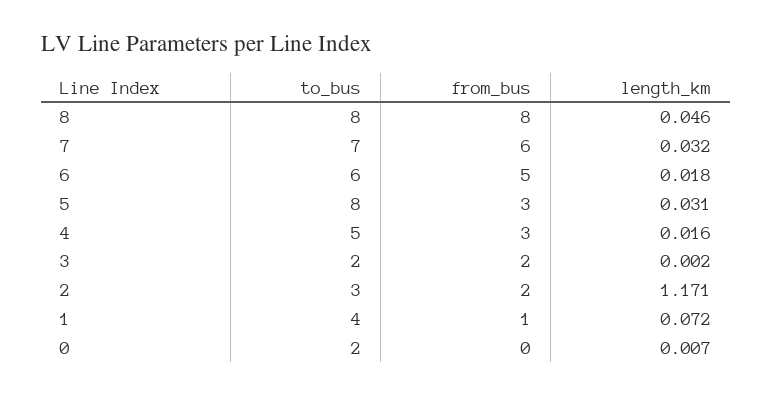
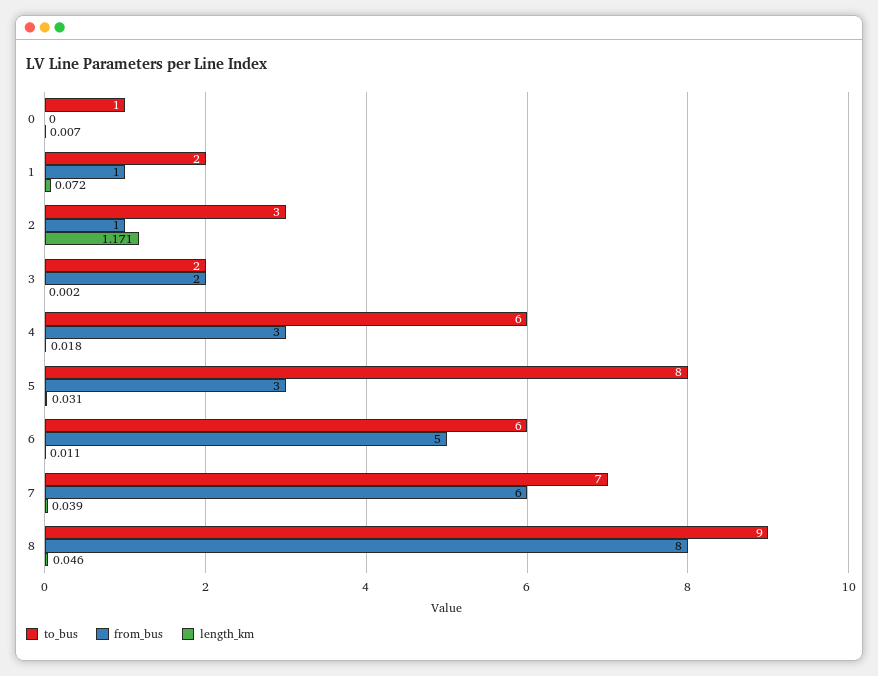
to_bus, 8: 8 -> 9
length_km, 7: 0.032 -> 0.039
length_km, 6: 0.018 -> 0.011
to_bus, 4: 5 -> 6
length_km, 4: 0.016 -> 0.018
from_bus, 2: 2 -> 1
to_bus, 1: 4 -> 2
to_bus, 0: 2 -> 1

